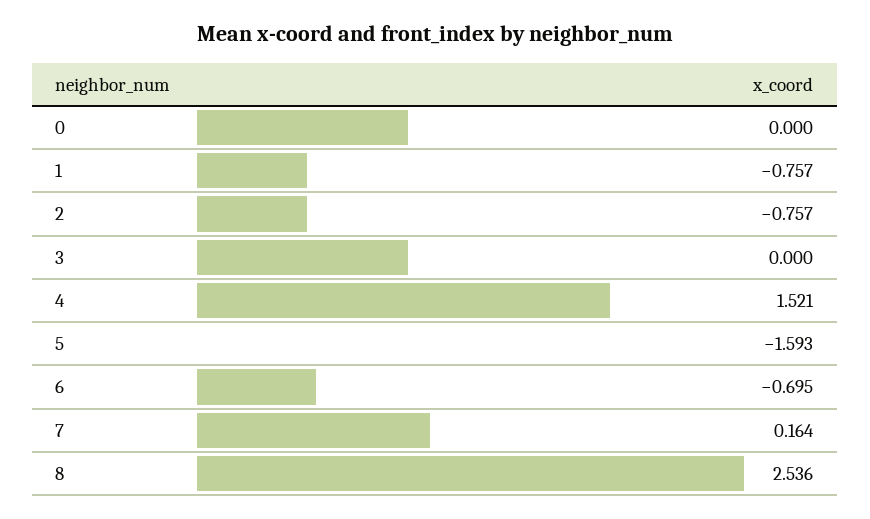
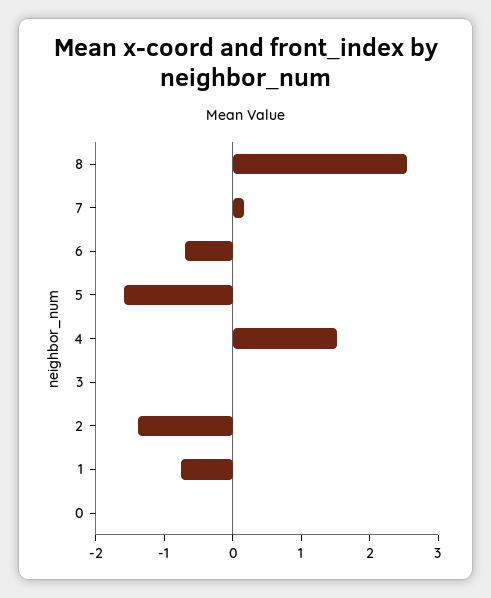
2: -0.757 -> -1.4

